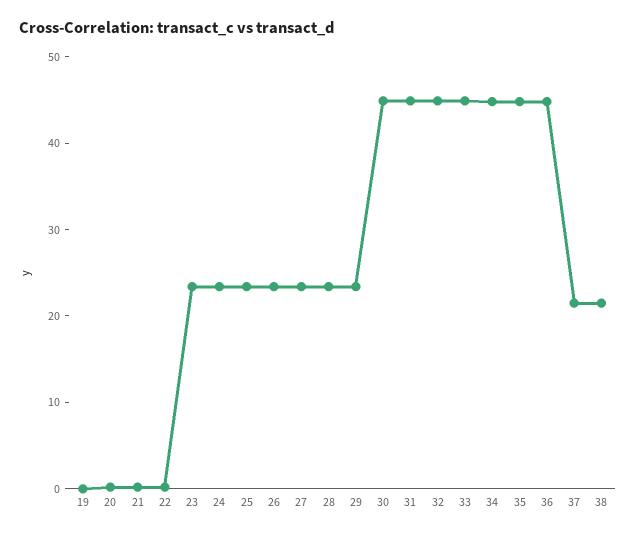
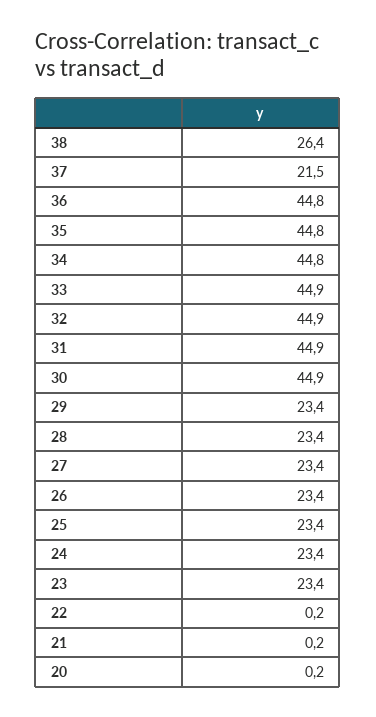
19: 0 -> none
38: 22 -> 26.4

